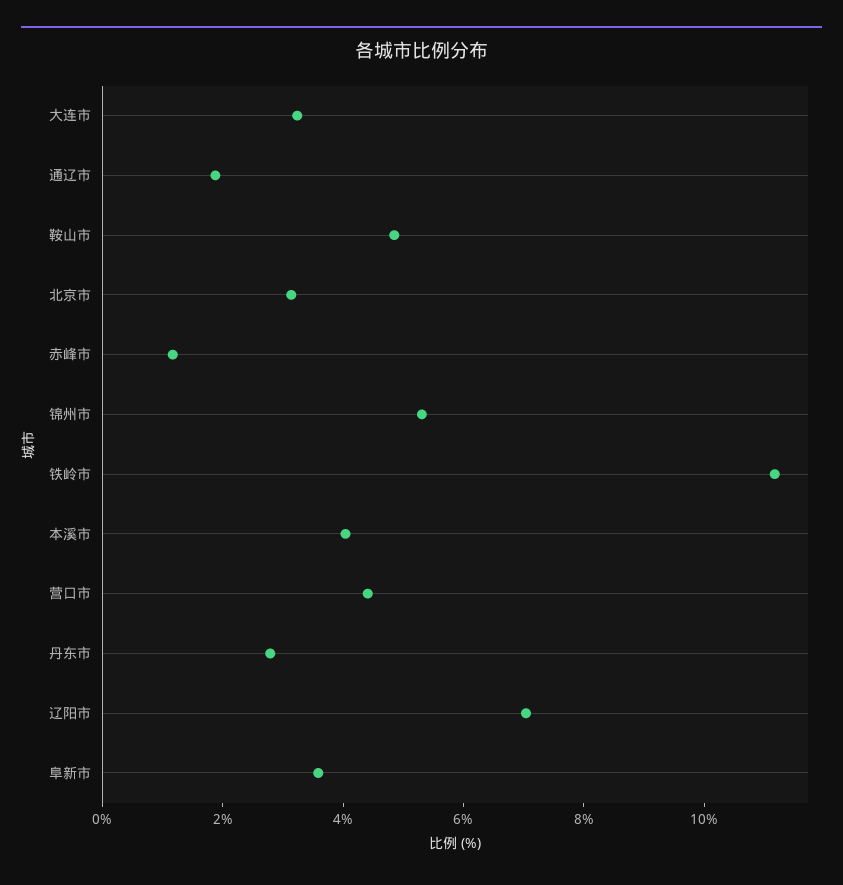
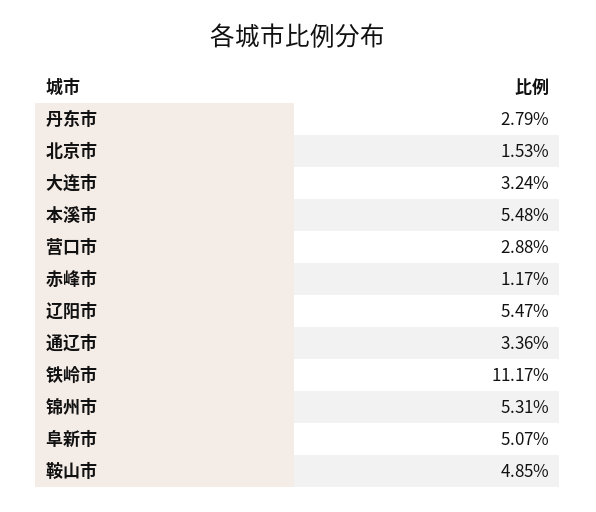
通辽市: 2 -> 3.36
北京市: 3 -> 1.53
本溪市: 4 -> 5.48
营口市: 4.5 -> 2.88
辽阳市: 7 -> 5.47
阜新市: 3.5 -> 5.07

